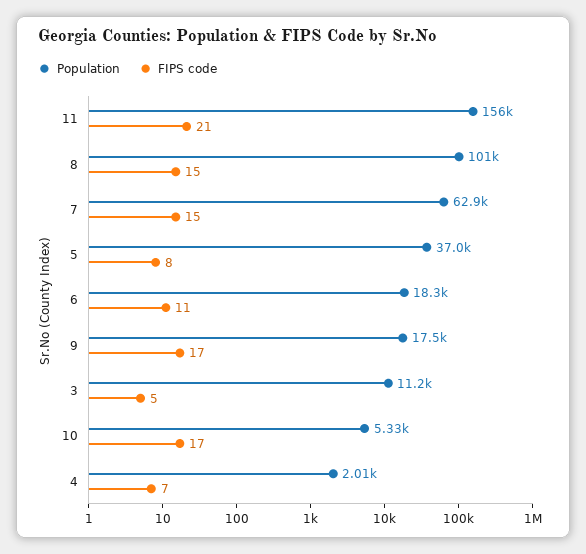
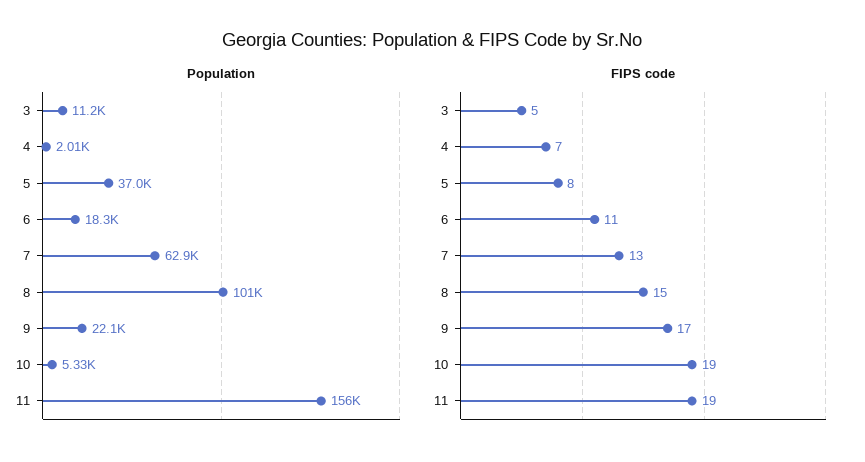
FIPS code, 11: 21 -> 19
FIPS code, 7: 15 -> 13
Population, 9: 17500 -> 22100
FIPS code, 10: 17 -> 19

